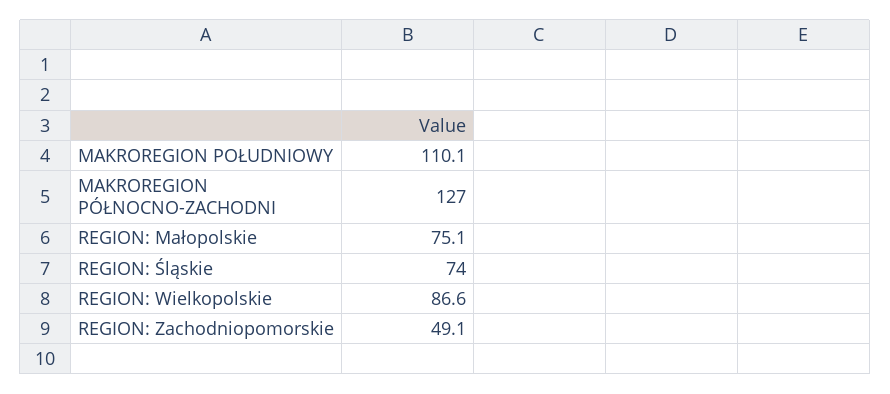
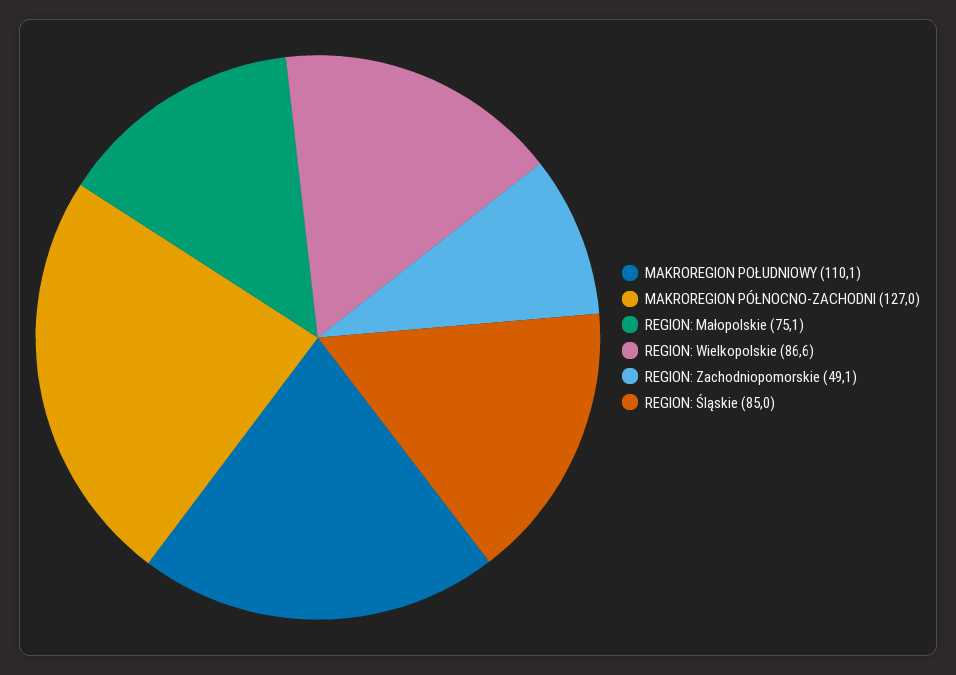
REGION: Śląskie: 74 -> 85

